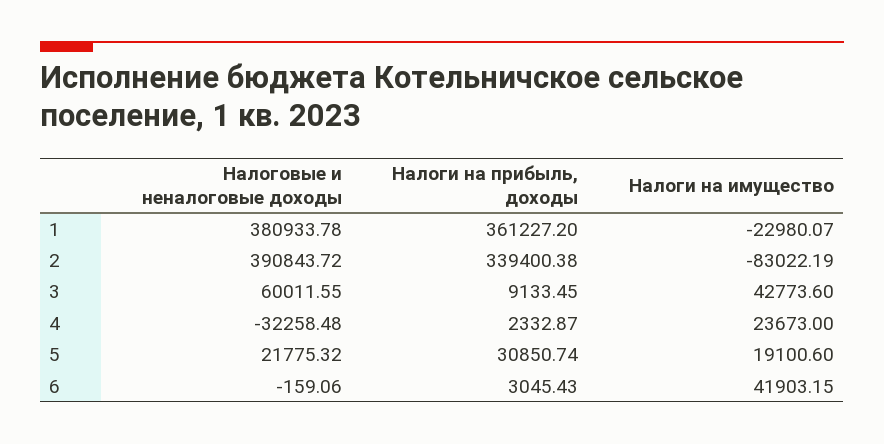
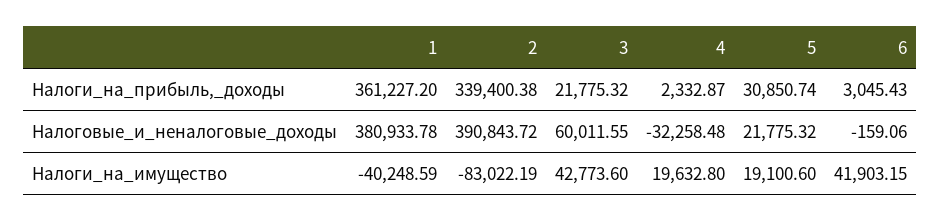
Налоги на имущество, 1: -22980.07 -> -40248.59
Налоги на прибыль, доходы, 3: 9133.45 -> 21775.32
Налоги на имущество, 4: 23673 -> 19632.8

